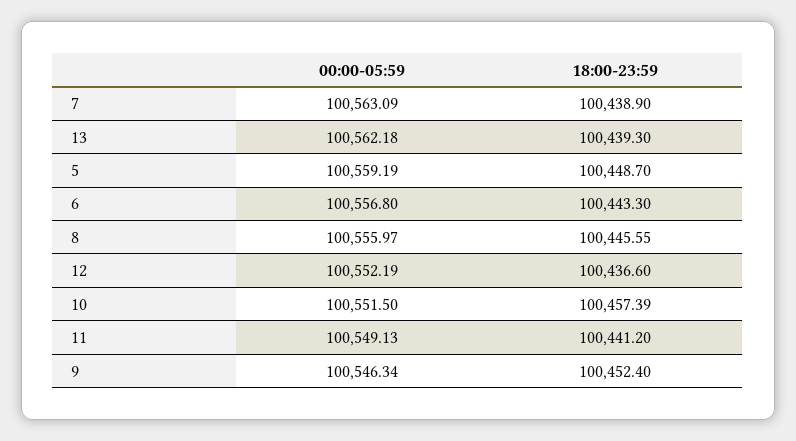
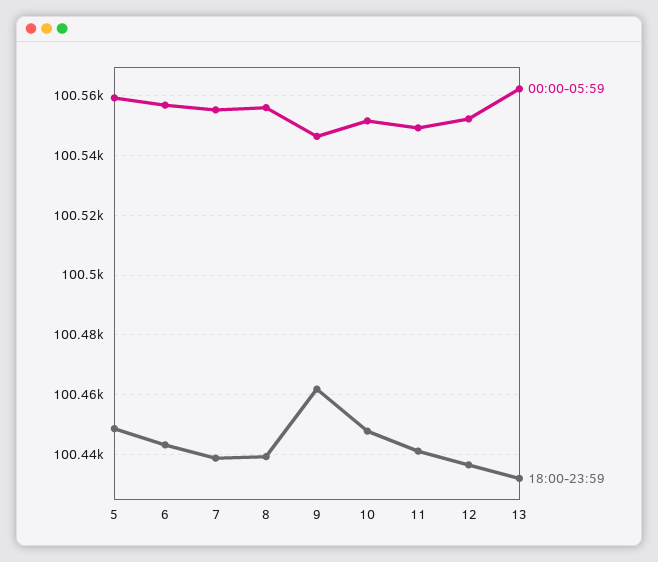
00:00-05:59, 7: 100563.09 -> 100555
18:00-23:59, 13: 100439.3 -> 100432.5
18:00-23:59, 8: 100445.55 -> 100440
18:00-23:59, 10: 100457.39 -> 100447.5
18:00-23:59, 9: 100452.4 -> 100462.5

